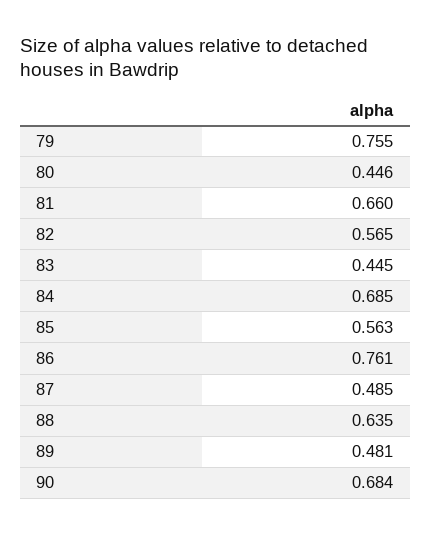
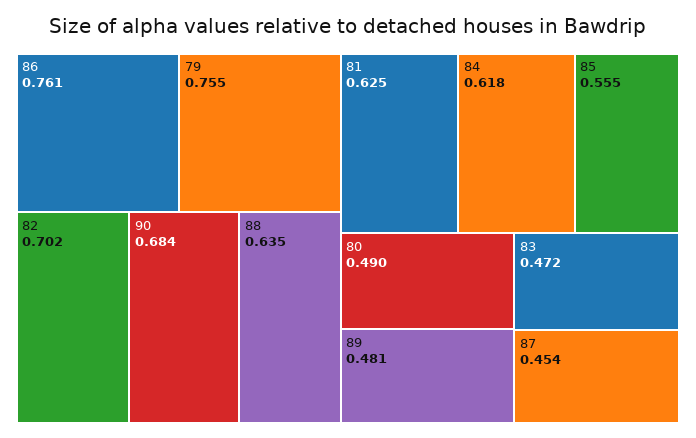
80: 0.446 -> 0.49
81: 0.66 -> 0.625
82: 0.565 -> 0.702
83: 0.445 -> 0.472
84: 0.685 -> 0.618
85: 0.563 -> 0.555
87: 0.485 -> 0.454

